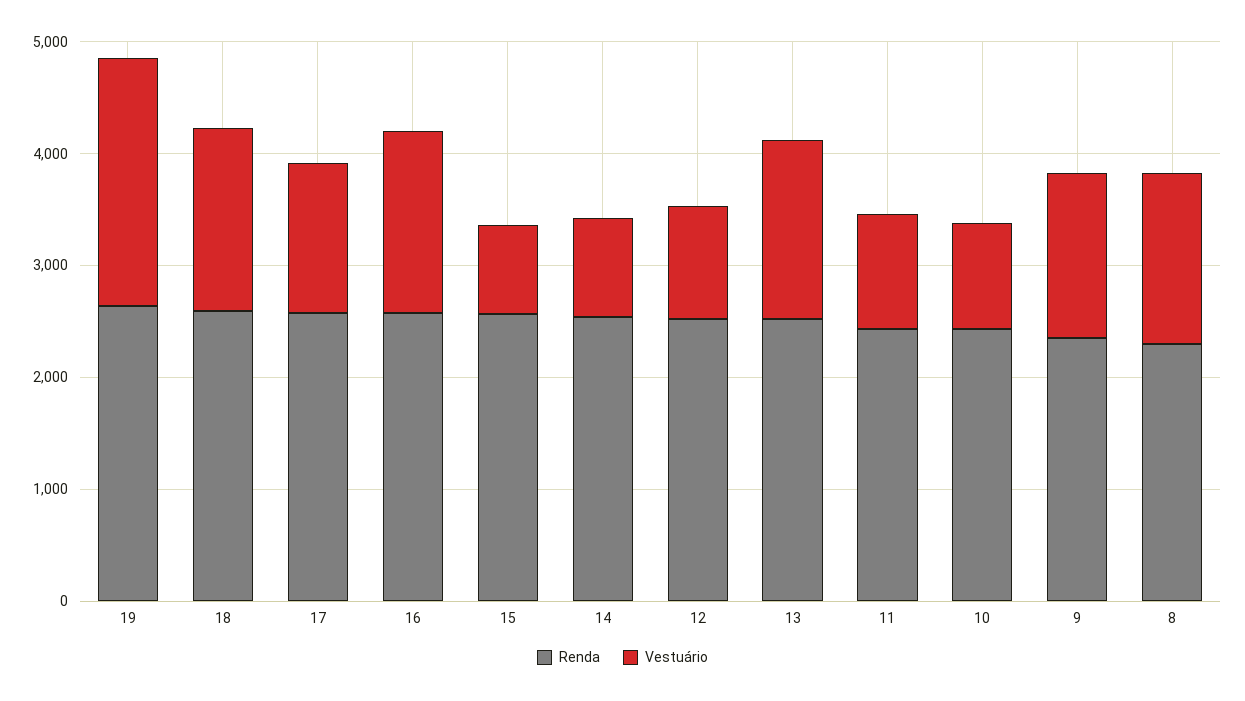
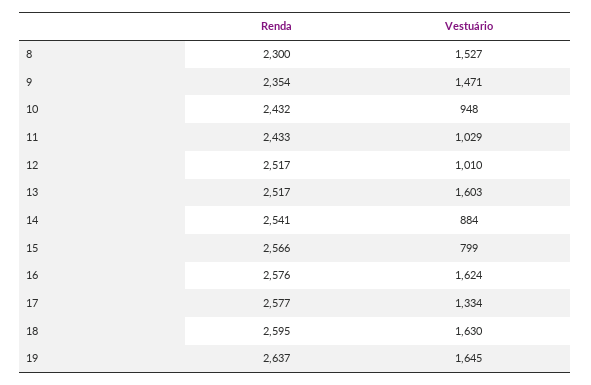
Vestuário, 19: 2200 -> 1645

